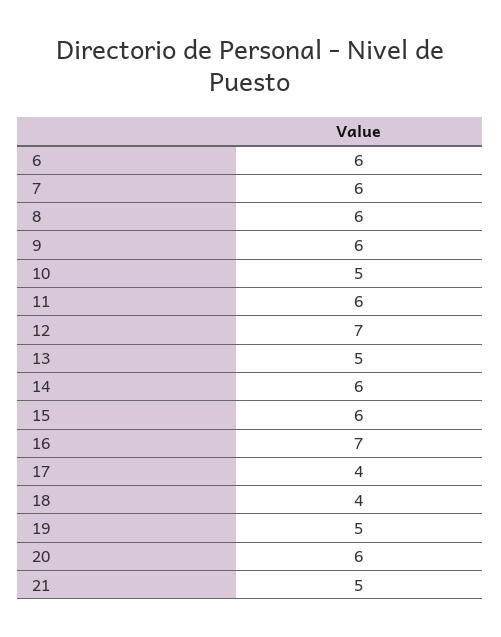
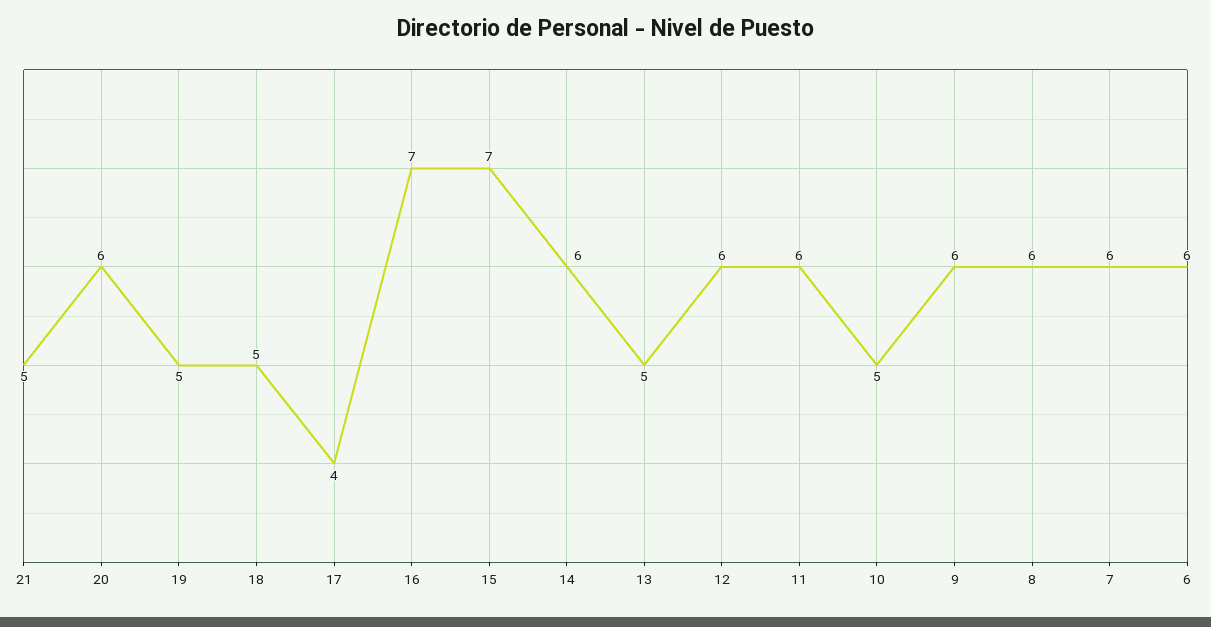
12: 7 -> 6
15: 6 -> 7
18: 4 -> 5

